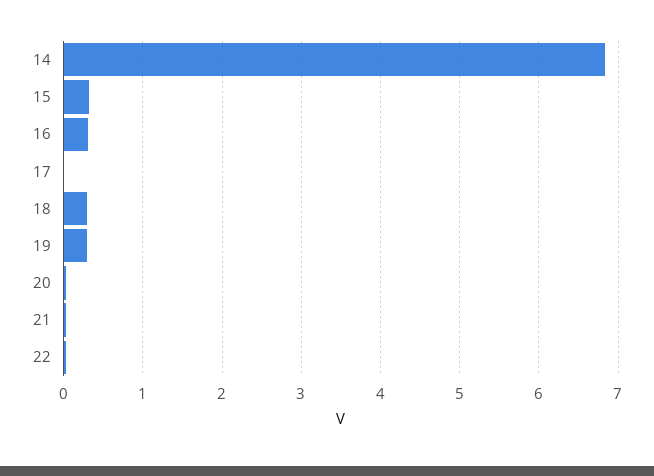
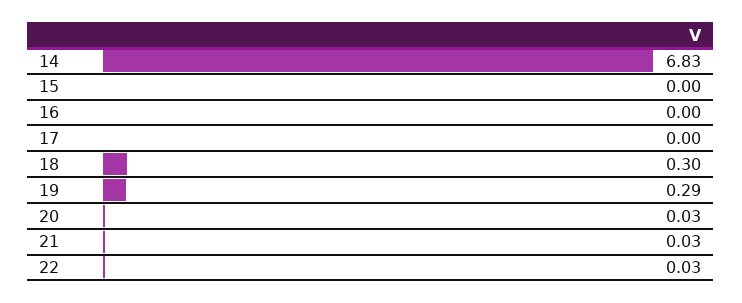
15: 0.3 -> 0
16: 0.3 -> 0

